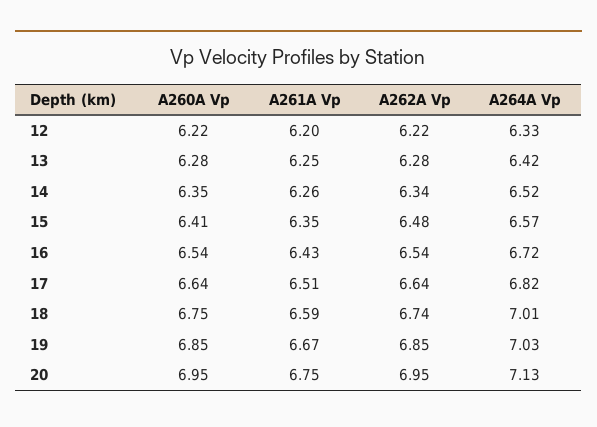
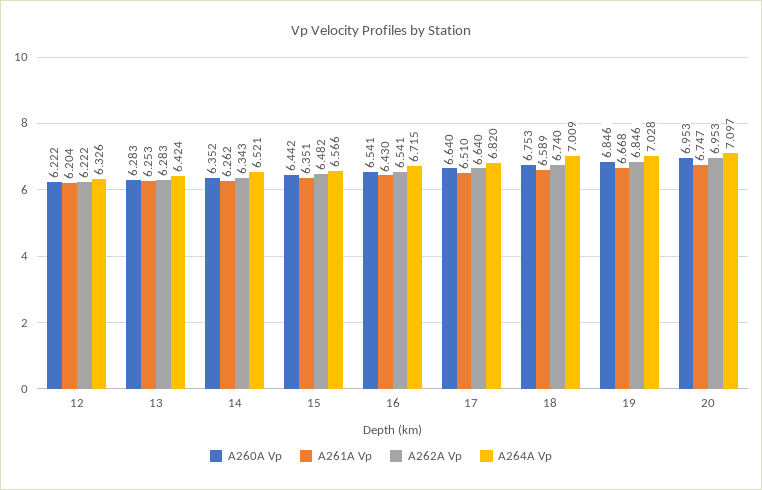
A260A Vp, 15: 6.41 -> 6.442
A264A Vp, 20: 7.13 -> 7.097

